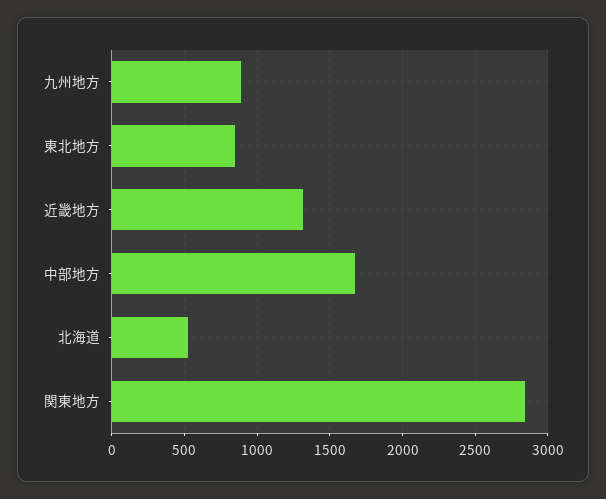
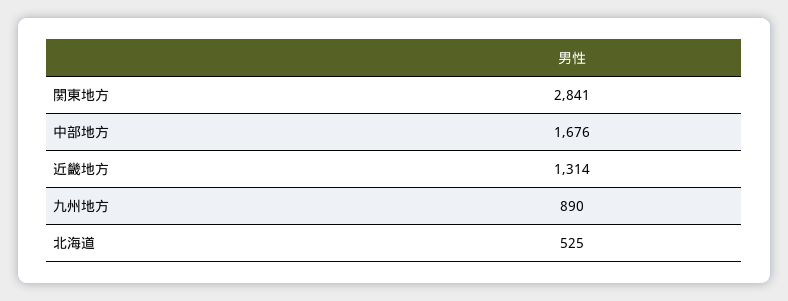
東北地方: 850 -> none

